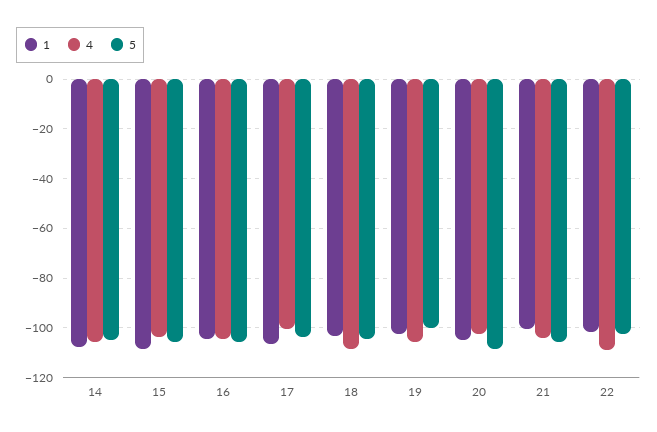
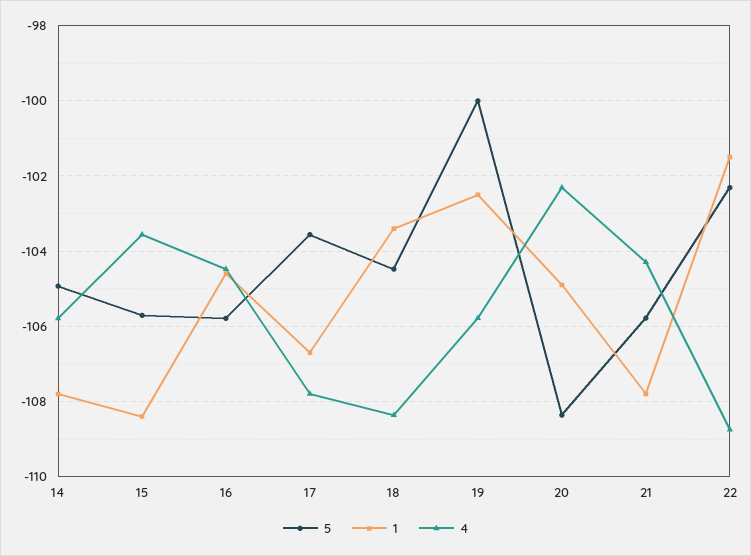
4, 17: -100 -> -107.8
1, 21: -100 -> -107.8

